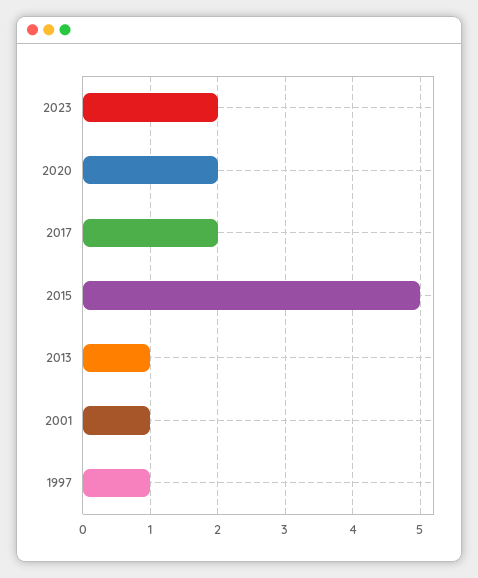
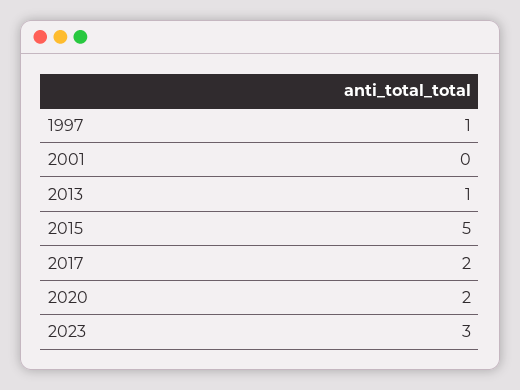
2023: 2 -> 3
2001: 1 -> 0

